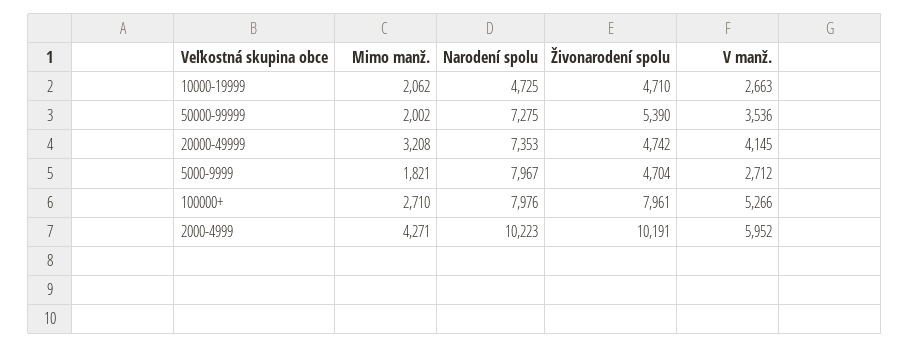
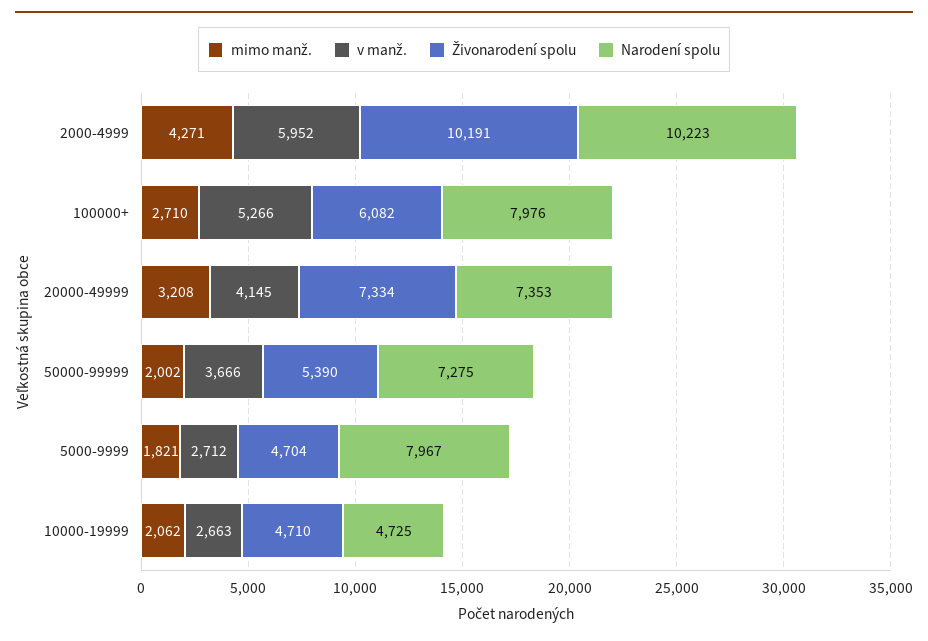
V manž., 50000-99999: 3536 -> 3666
Živonarodení spolu, 20000-49999: 4742 -> 7334
Živonarodení spolu, 100000+: 7961 -> 6082

